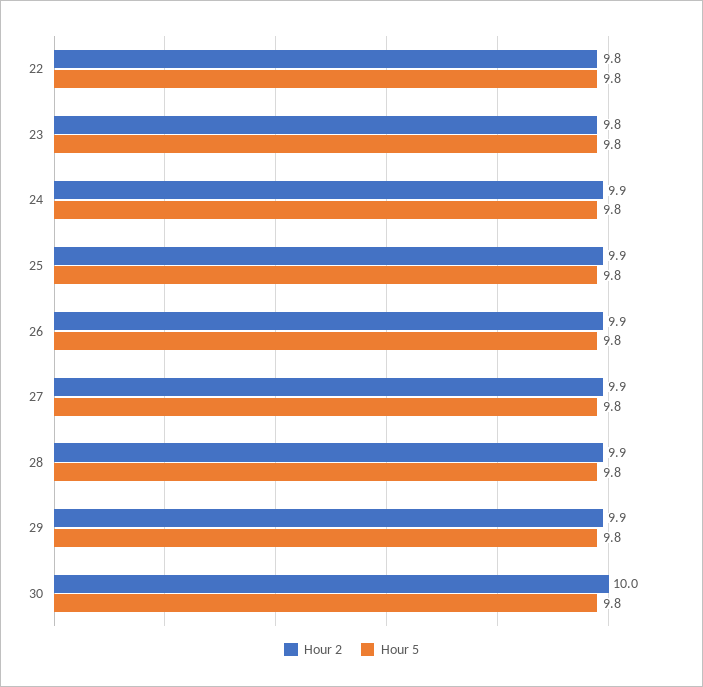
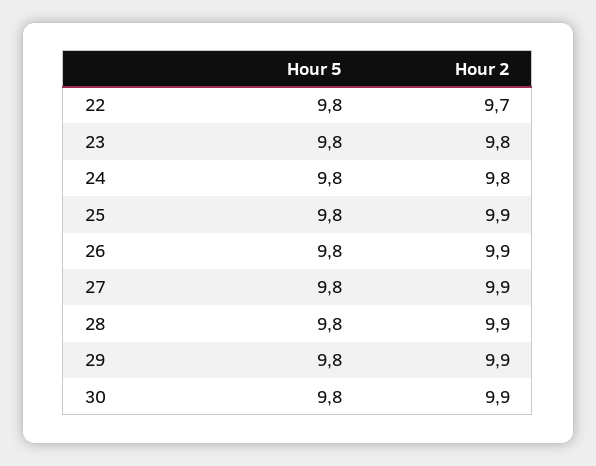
Hour 2, 22: 9.8 -> 9.7
Hour 2, 24: 9.9 -> 9.8
Hour 2, 30: 10 -> 9.9

